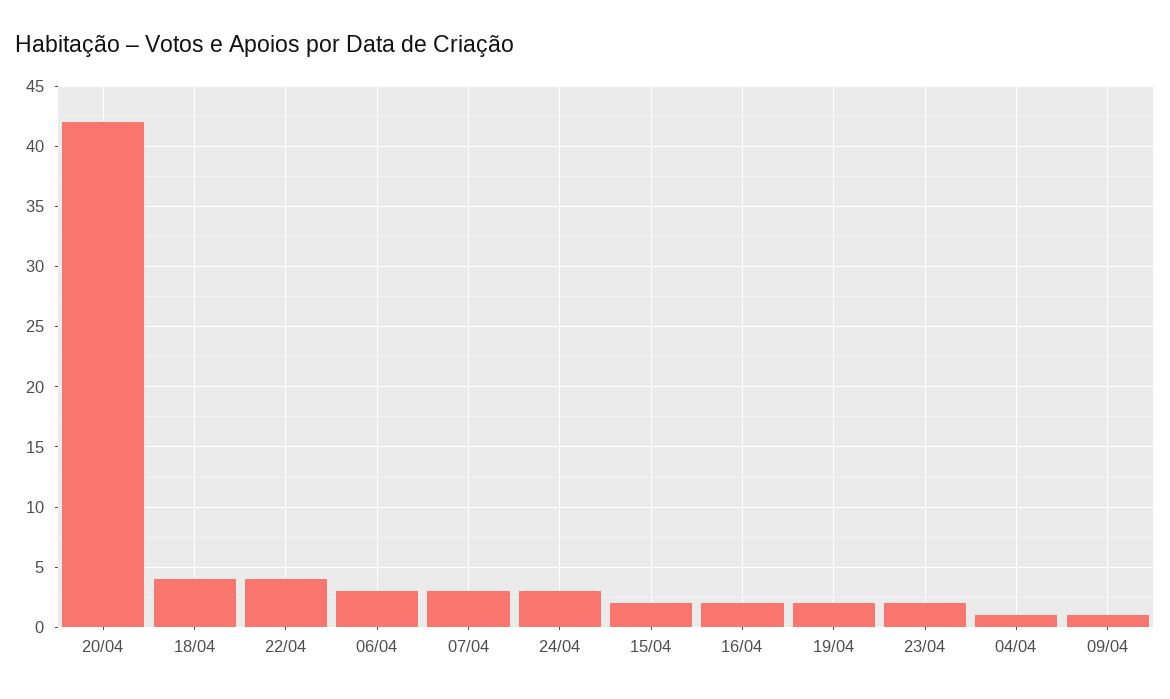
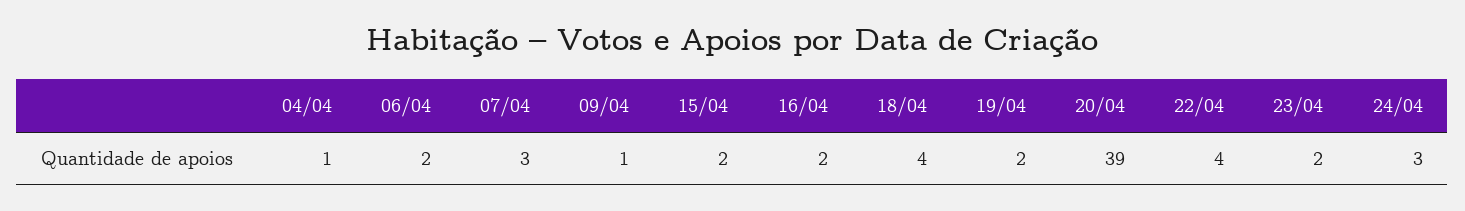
20/04: 42 -> 39
06/04: 3 -> 2

